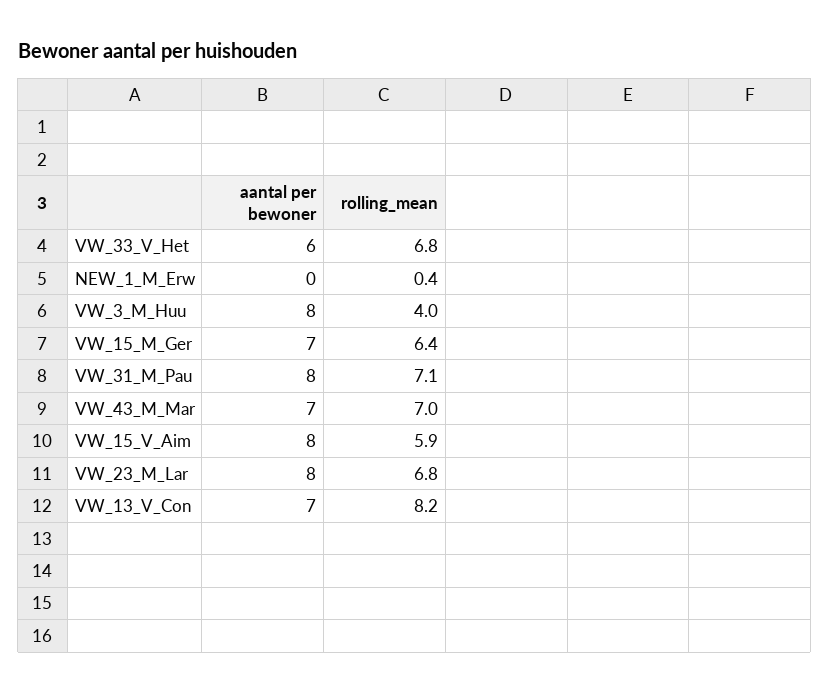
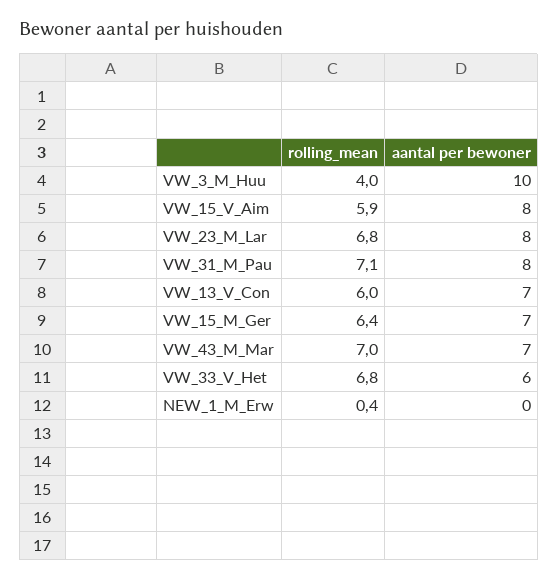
aantal per bewoner, VW_3_M_Huu: 8 -> 10
rolling_mean, VW_13_V_Con: 8.2 -> 6

